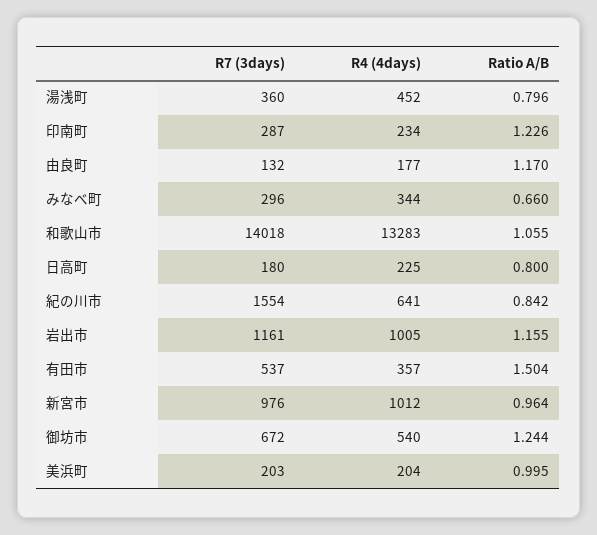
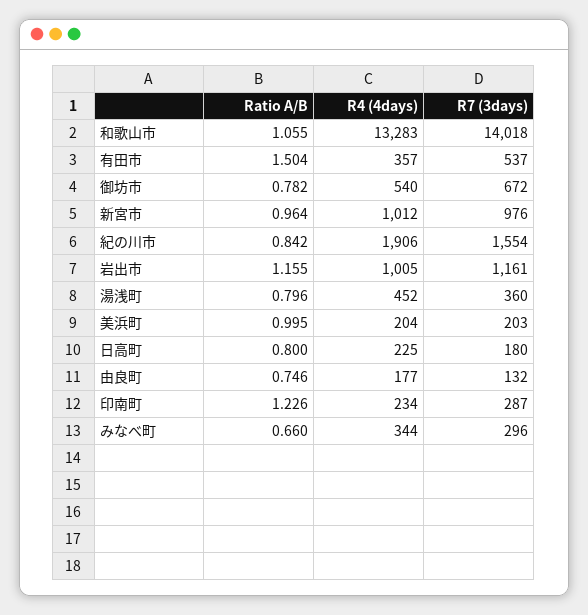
Ratio A/B, 由良町: 1.17 -> 0.746
R4 (4days), 紀の川市: 641 -> 1906
Ratio A/B, 御坊市: 1.244 -> 0.782

